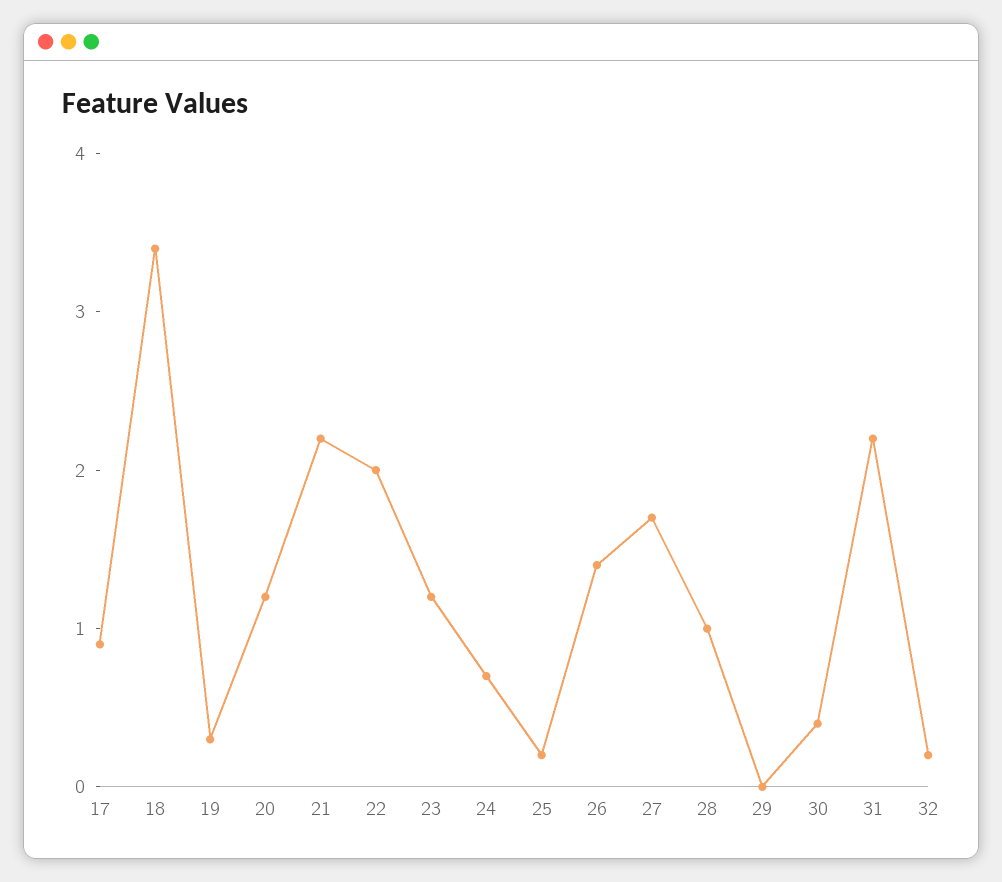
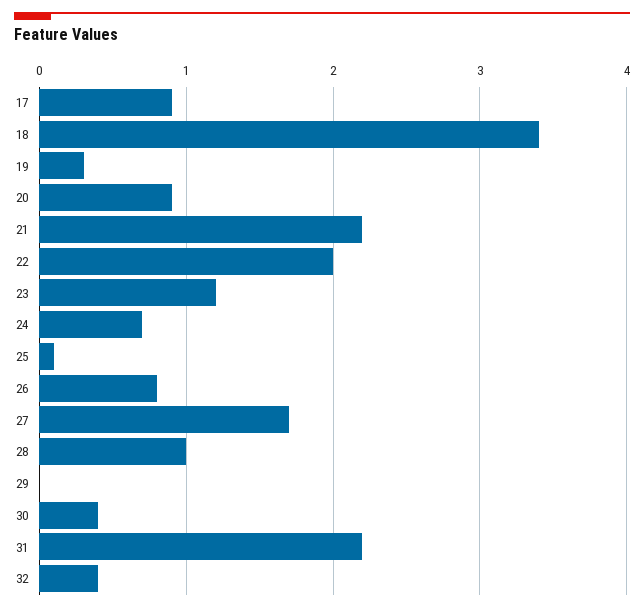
20: 1.2 -> 0.9
25: 0.2 -> 0.1
26: 1.4 -> 0.8
32: 0.2 -> 0.4

